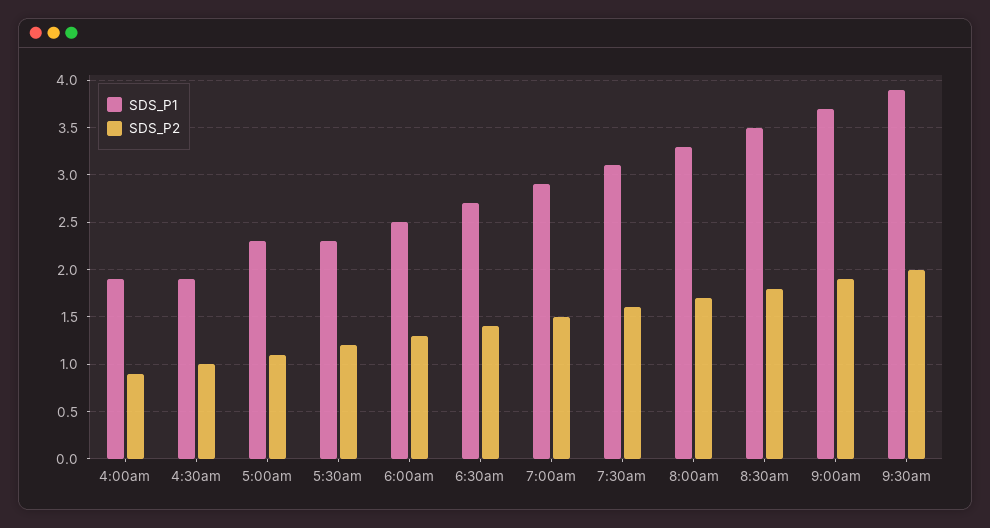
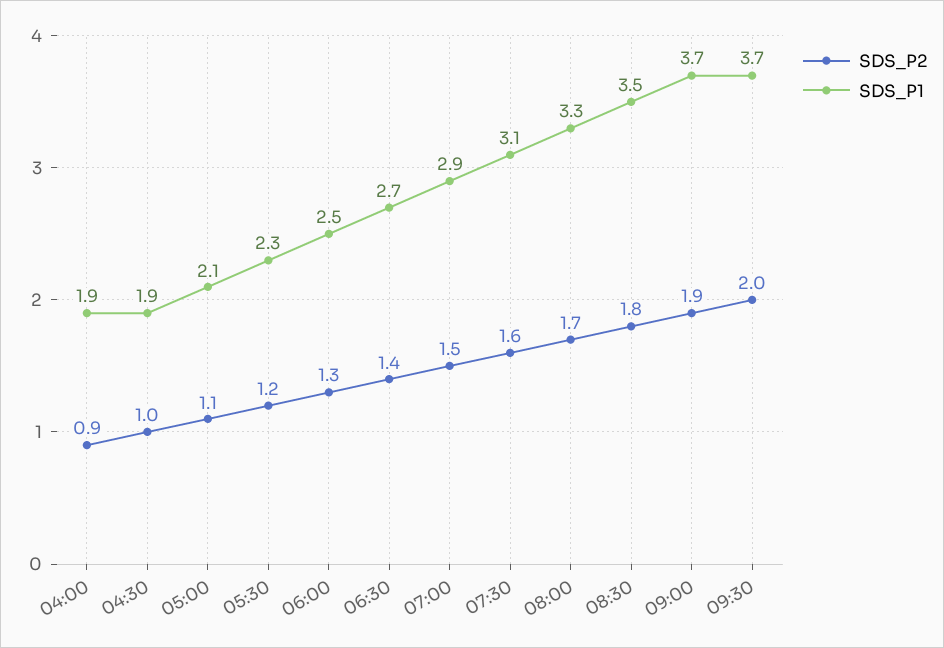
SDS_P1, 5:00am: 2.3 -> 2.1
SDS_P1, 9:30am: 3.9 -> 3.7

